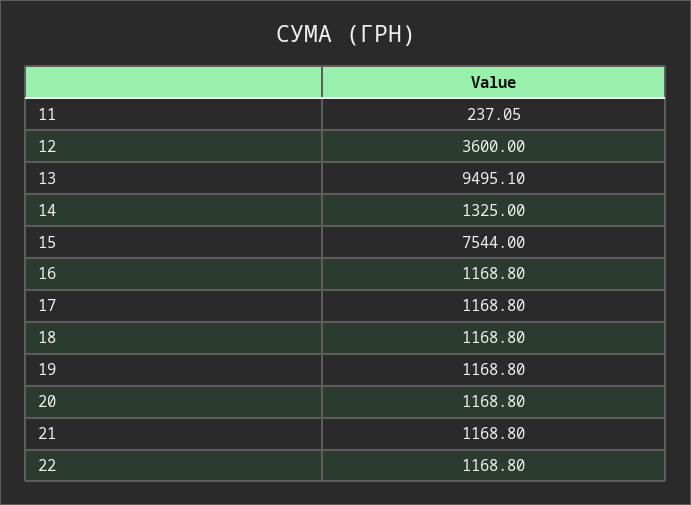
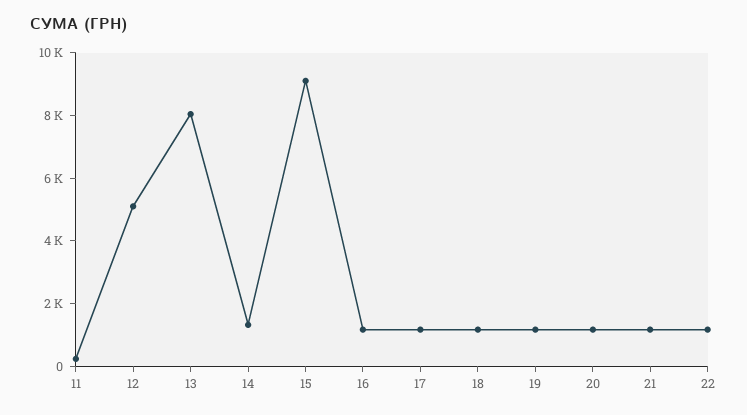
12: 3600 -> 5000
13: 9495.1 -> 8000
15: 7544 -> 9000

